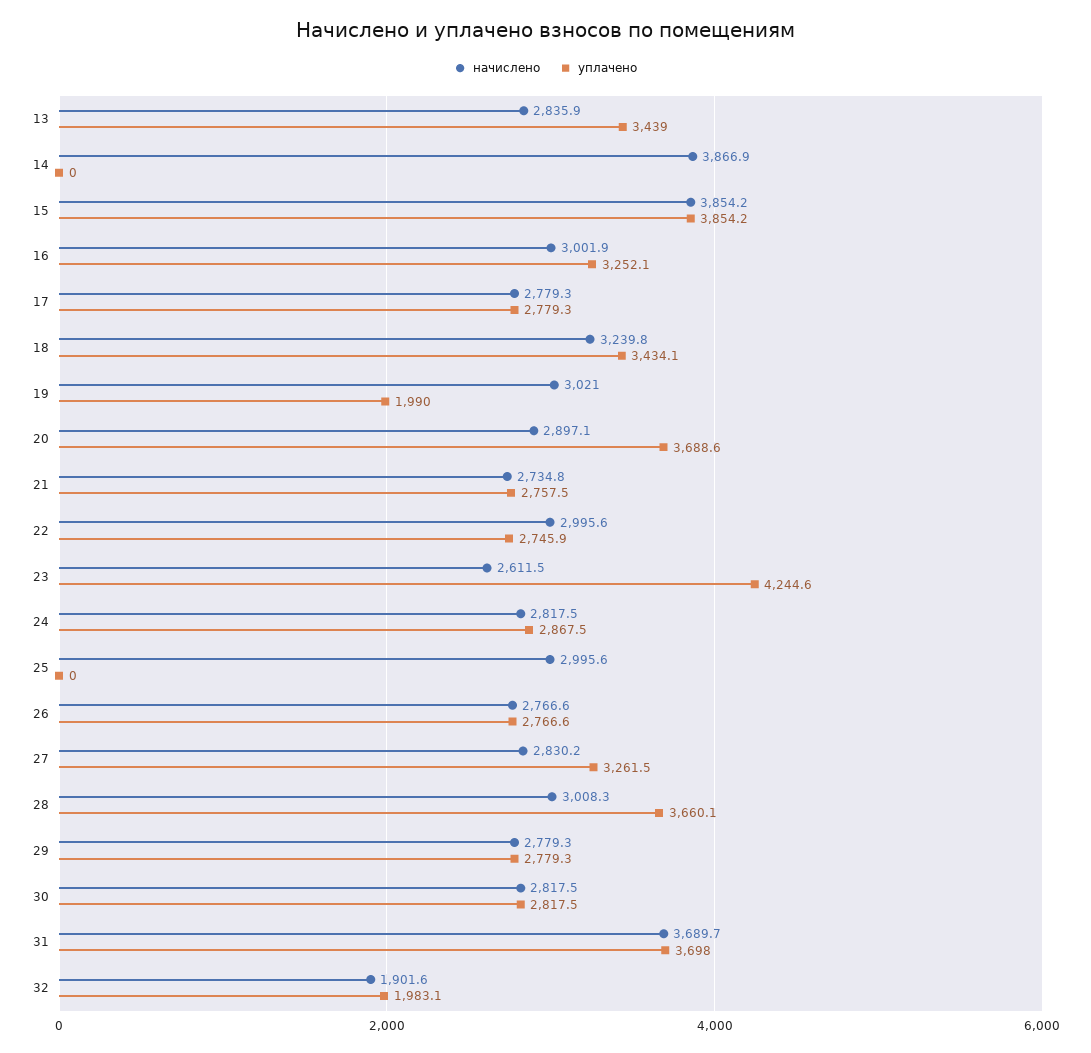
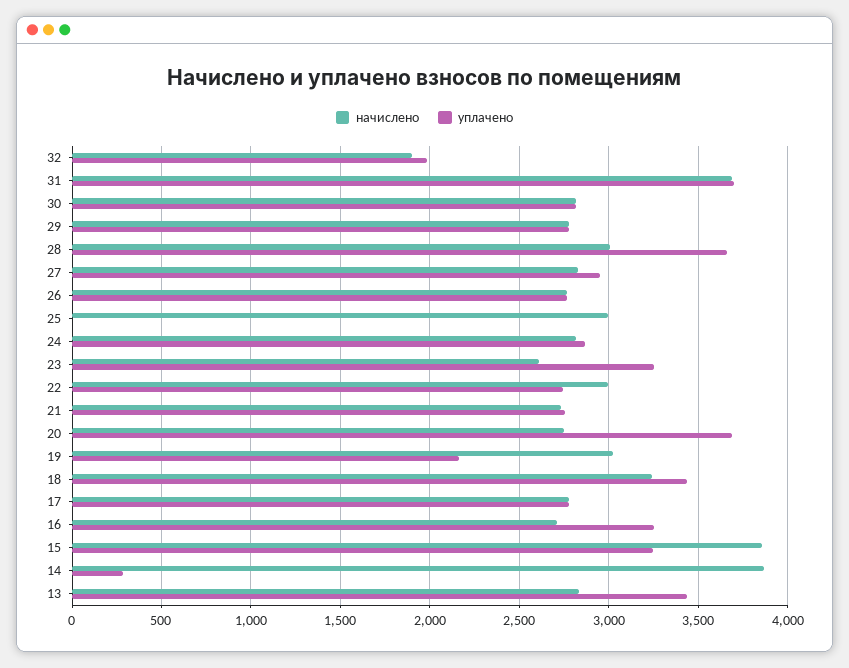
уплачено, 14: 0 -> 300
уплачено, 15: 3854.2 -> 3250
начислено, 16: 3001.9 -> 2700
уплачено, 19: 1990 -> 2150
начислено, 20: 2897.1 -> 2750
уплачено, 23: 4244.6 -> 3250
уплачено, 27: 3261.5 -> 2950

